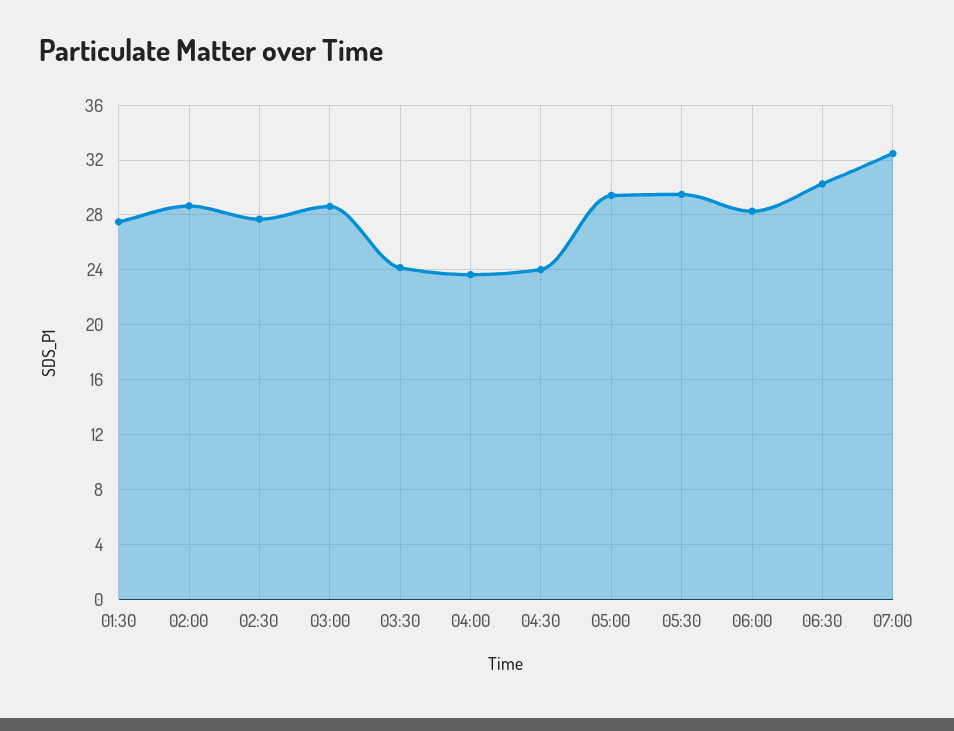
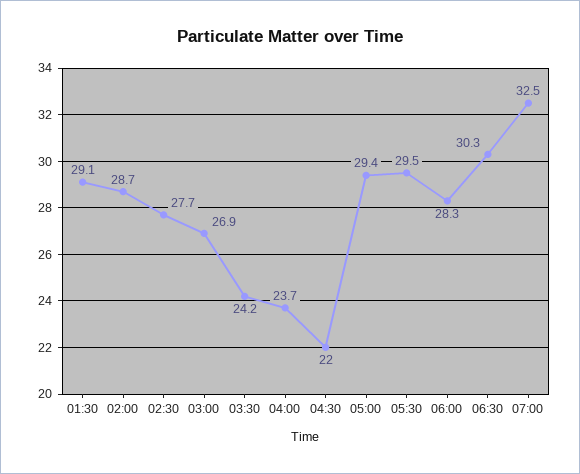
01:30: 27.5 -> 29.1
03:00: 28.5 -> 26.9
04:30: 24 -> 22

